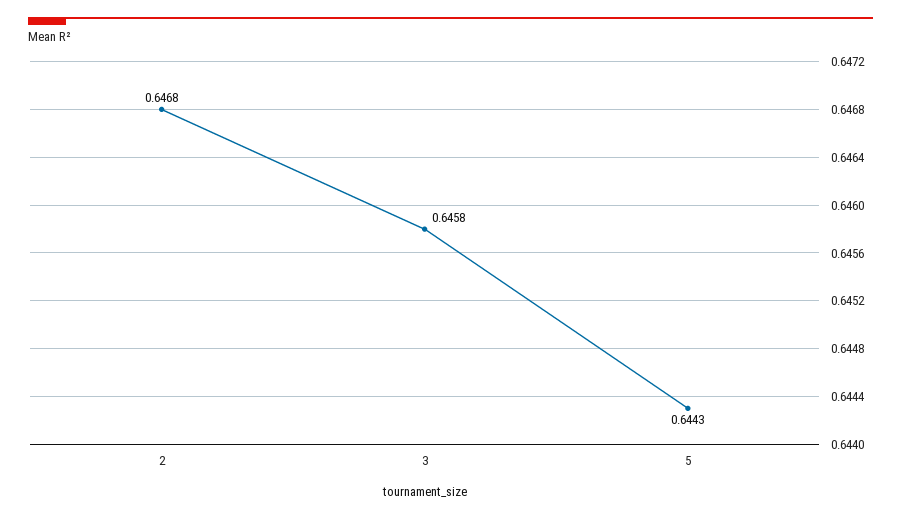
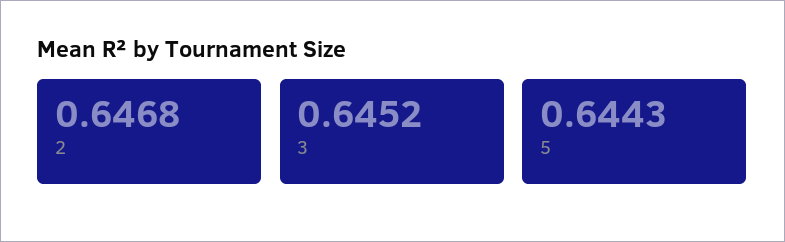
3: 0.6458 -> 0.6452

